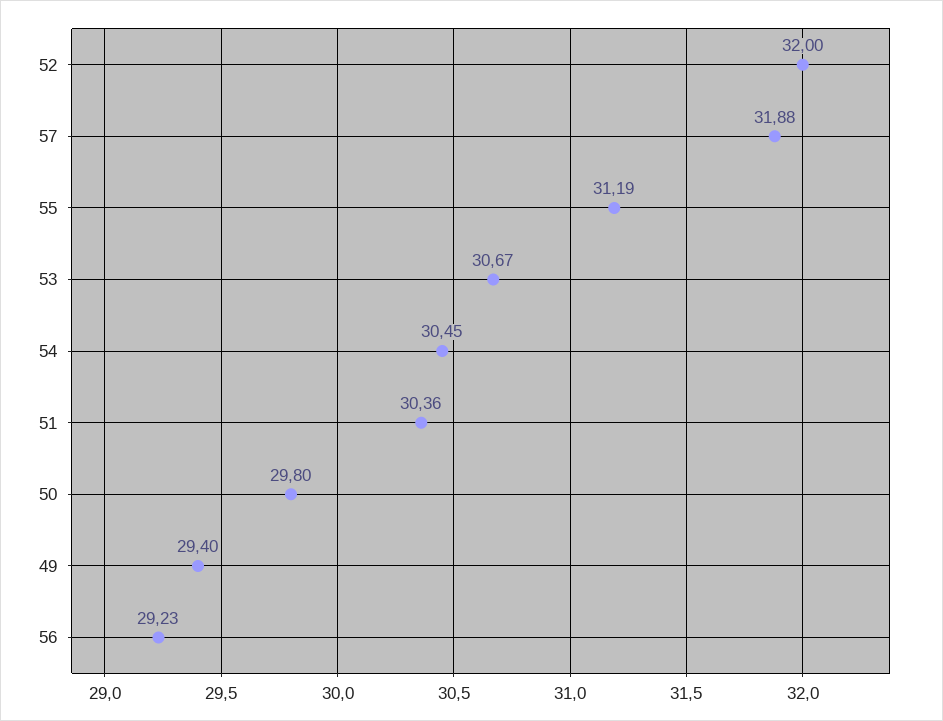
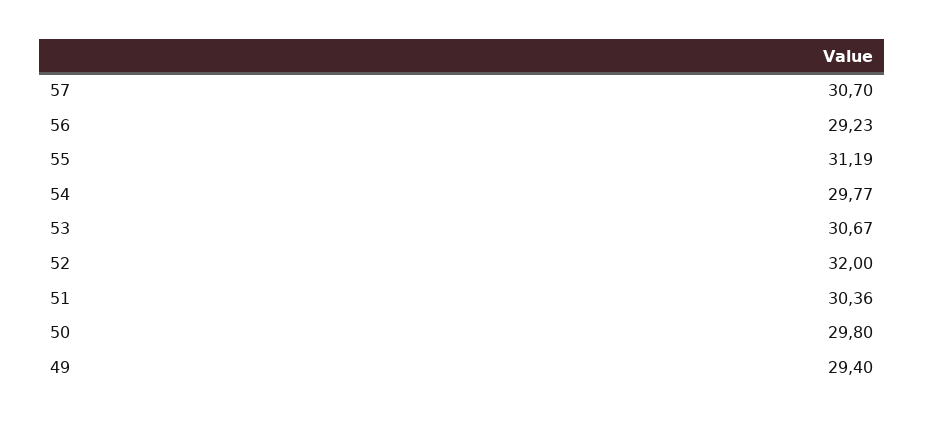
57: 31.88 -> 30.7
54: 30.45 -> 29.77

